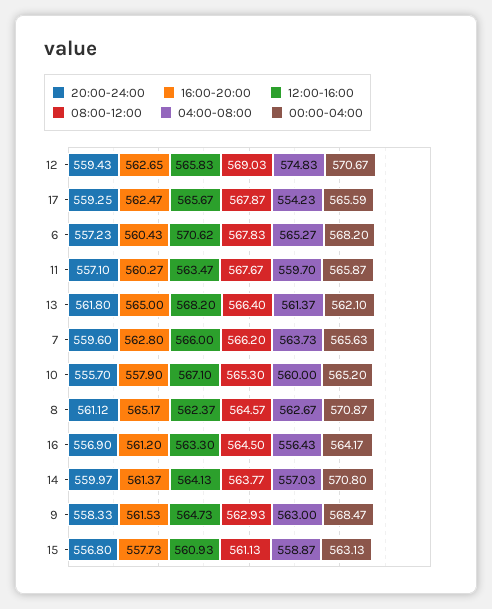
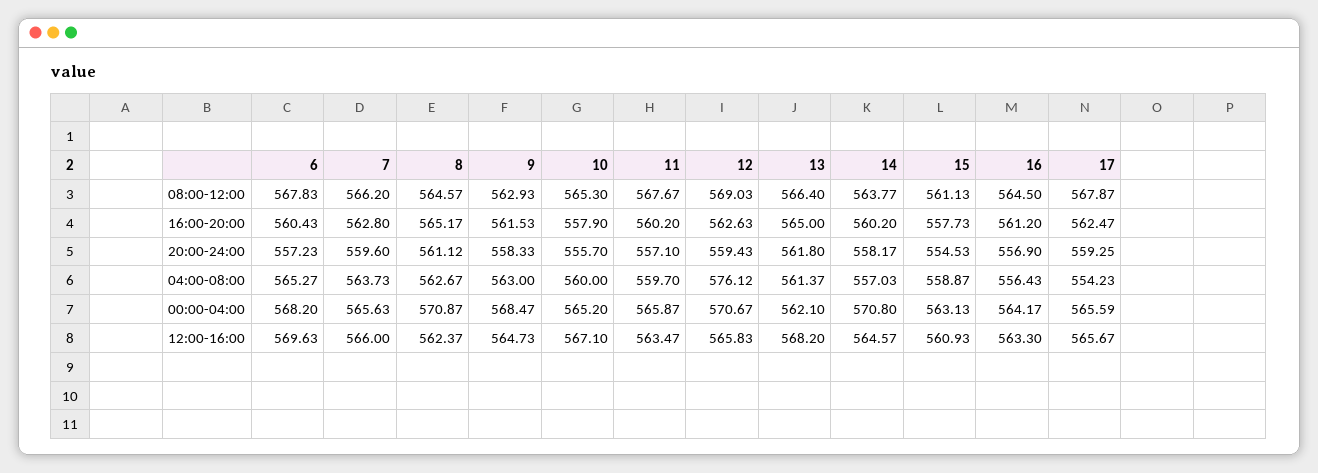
16:00-20:00, 12: 562.65 -> 562.63
04:00-08:00, 12: 574.83 -> 576.12
12:00-16:00, 6: 570.62 -> 569.63
16:00-20:00, 11: 560.27 -> 560.2
20:00-24:00, 14: 559.97 -> 558.17
16:00-20:00, 14: 561.37 -> 560.2
12:00-16:00, 14: 564.13 -> 564.57
20:00-24:00, 15: 556.8 -> 554.53

